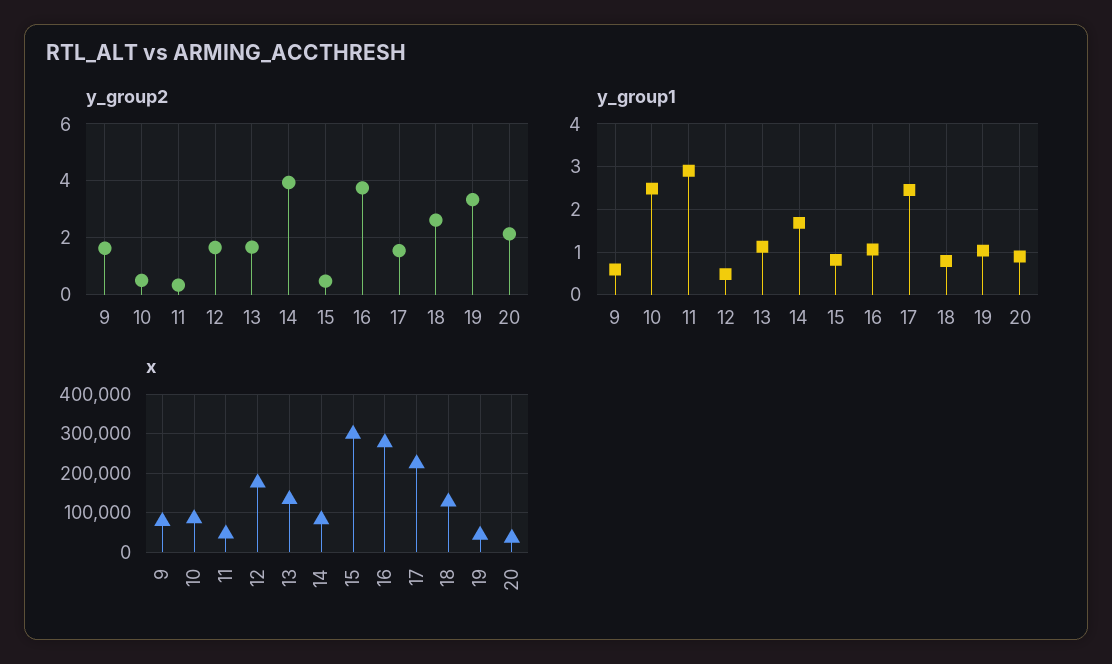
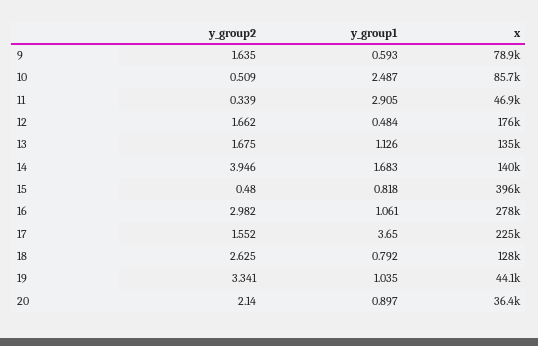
y_group2, 16: 3.75 -> 2.982
y_group1, 17: 2.4 -> 3.65
x, 14: 80000 -> 140000
x, 15: 300000 -> 396000

